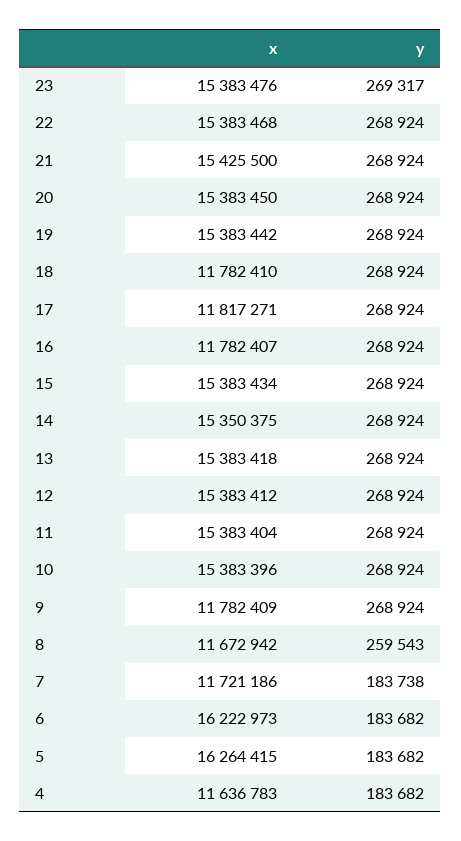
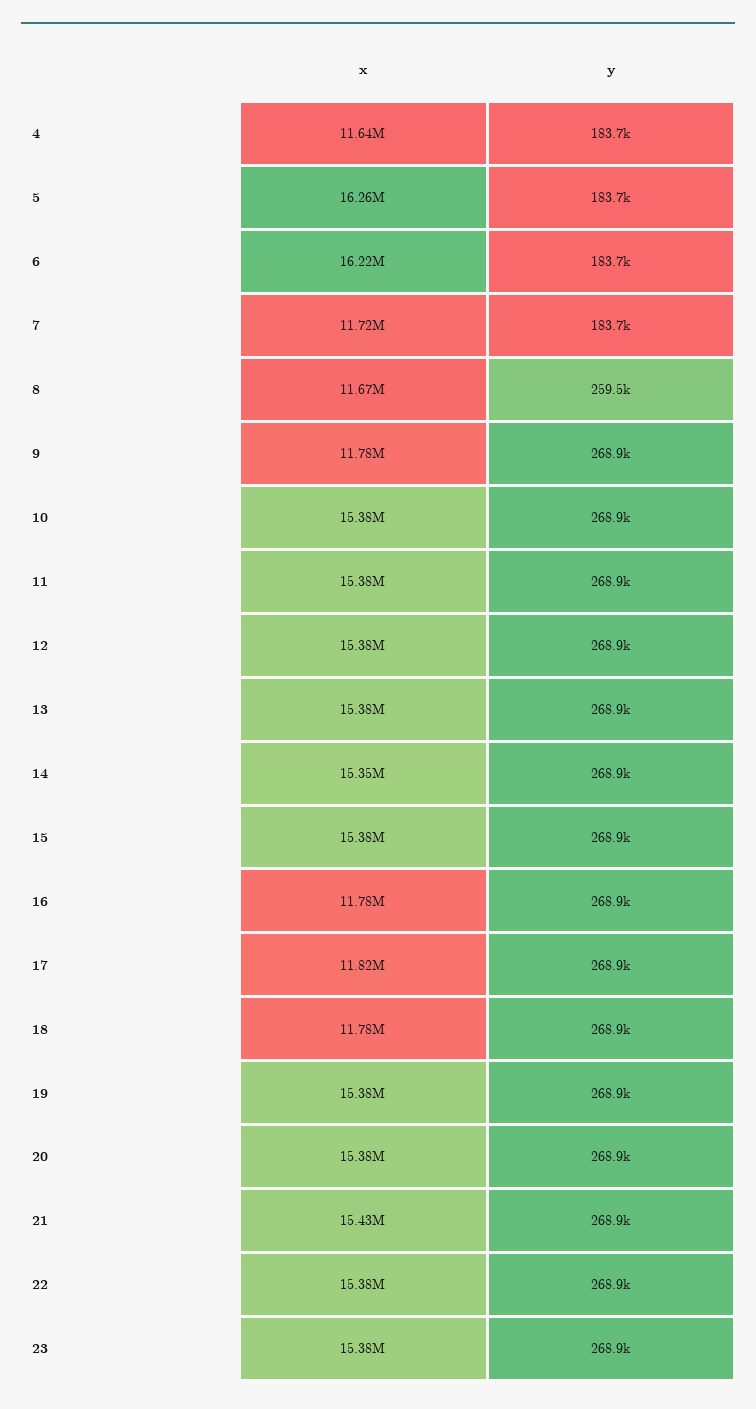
y, 23: 269317 -> 268900

